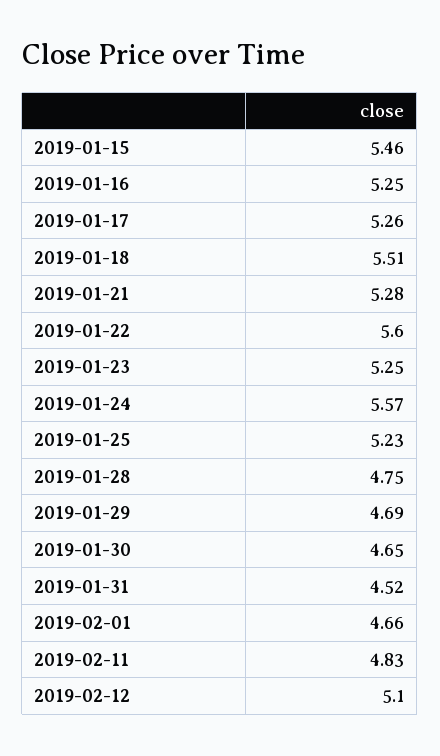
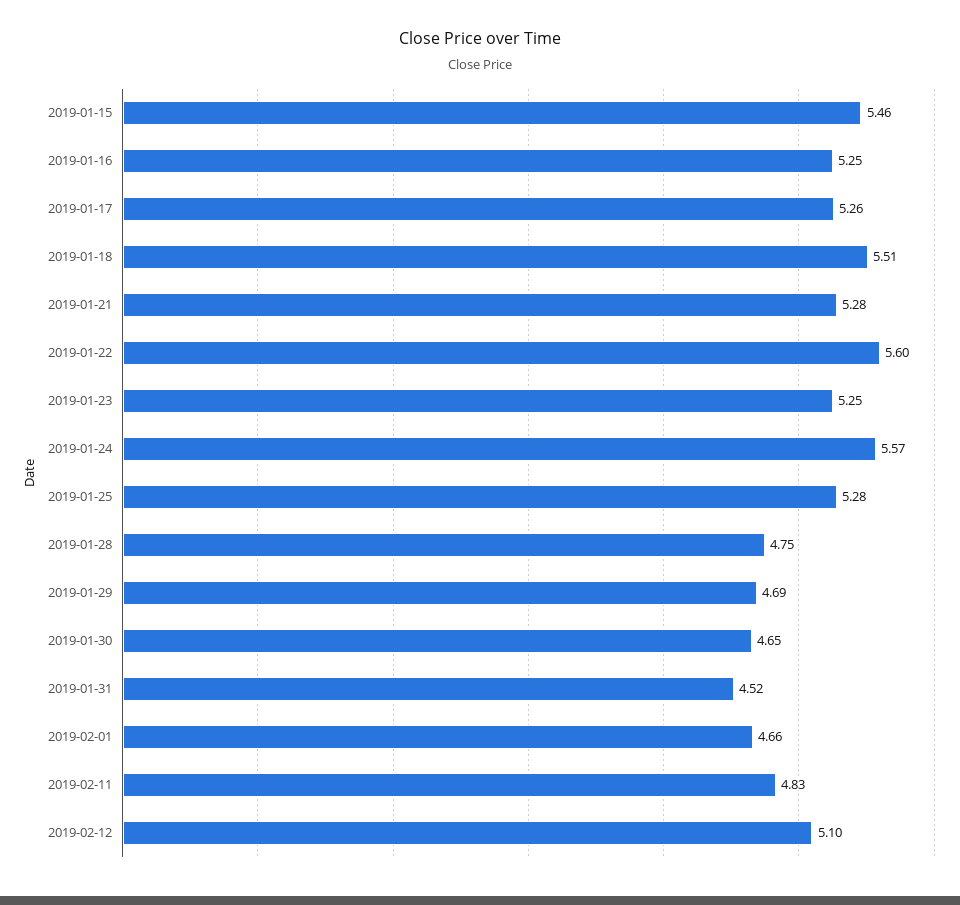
2019-01-25: 5.23 -> 5.28

